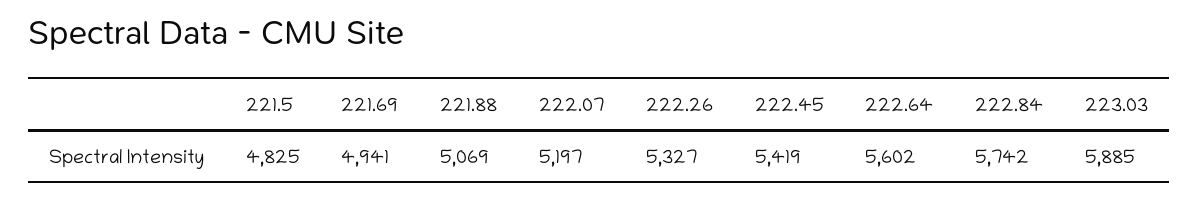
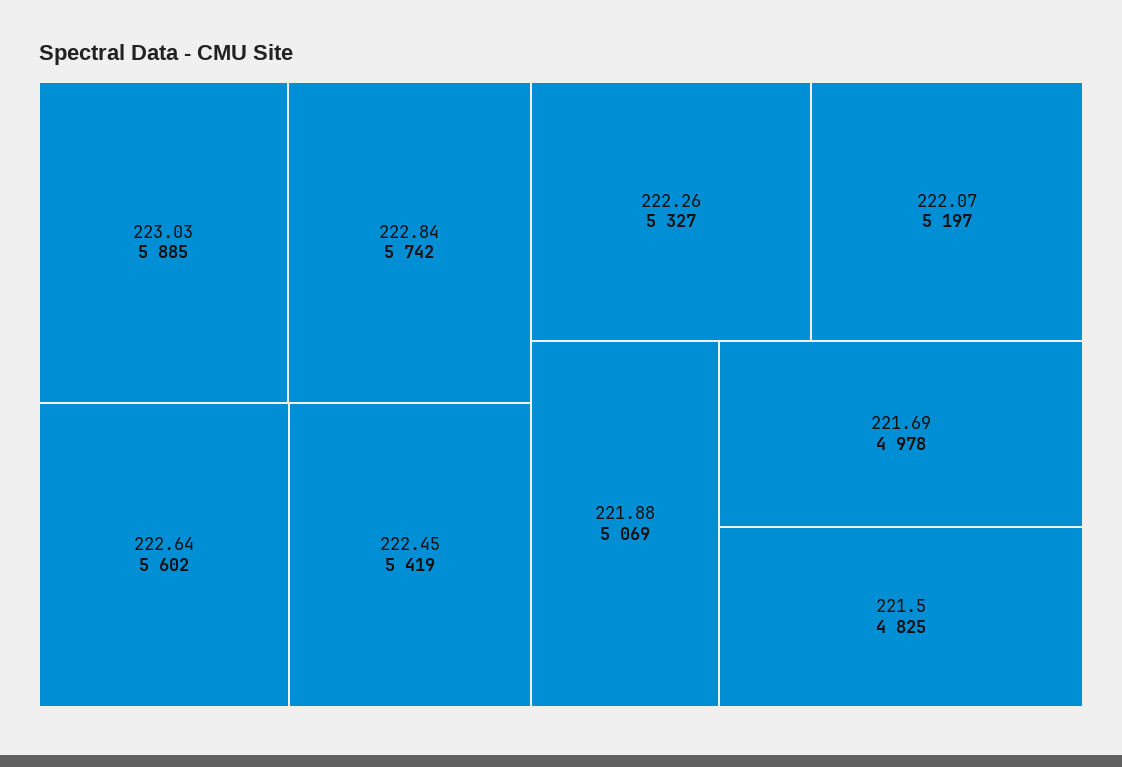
221.69: 4941 -> 4978

